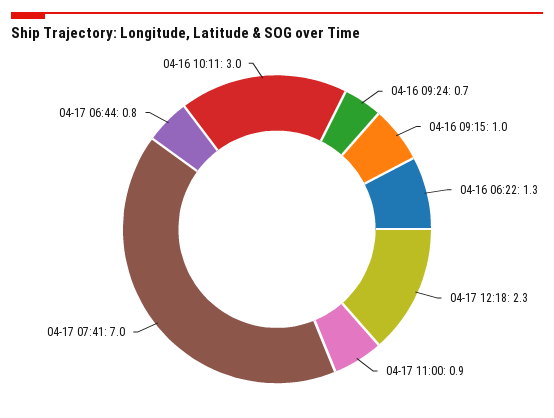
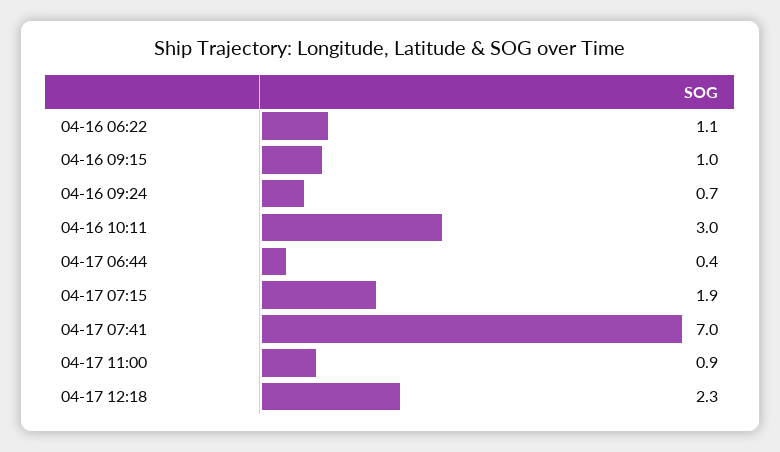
04-16 06:22: 1.3 -> 1.1
04-17 06:44: 0.8 -> 0.4
04-17 07:15: none -> 1.9

